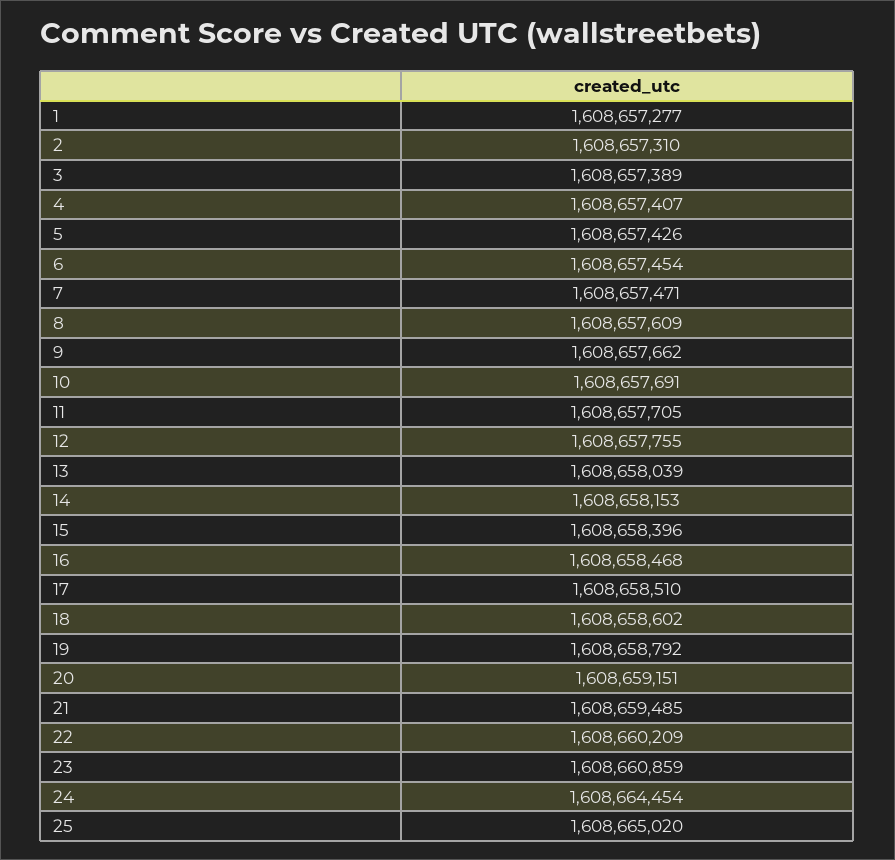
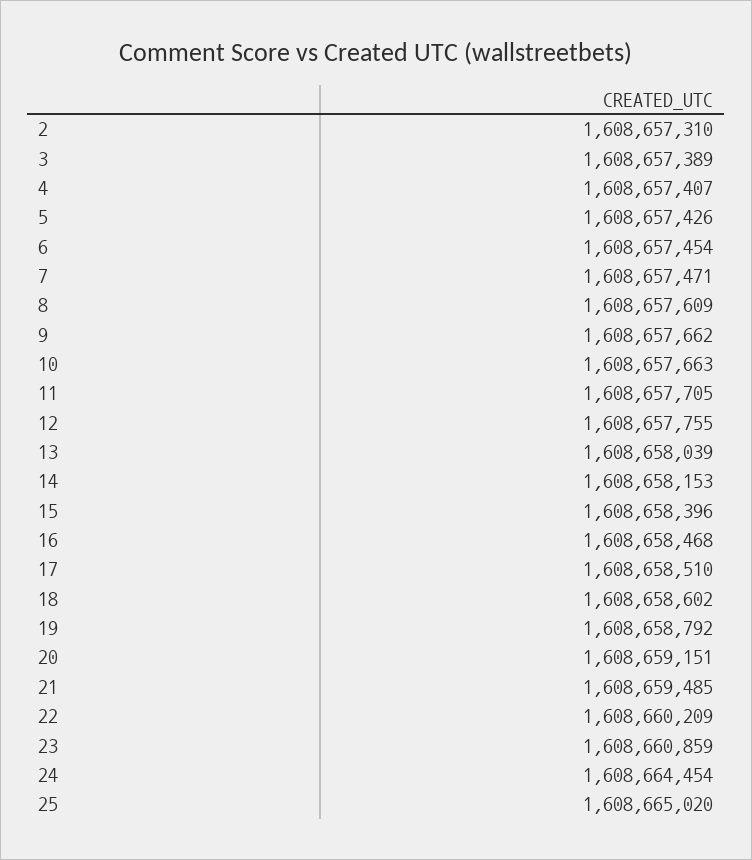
1: 1608657277 -> none
10: 1608657691 -> 1608657663

